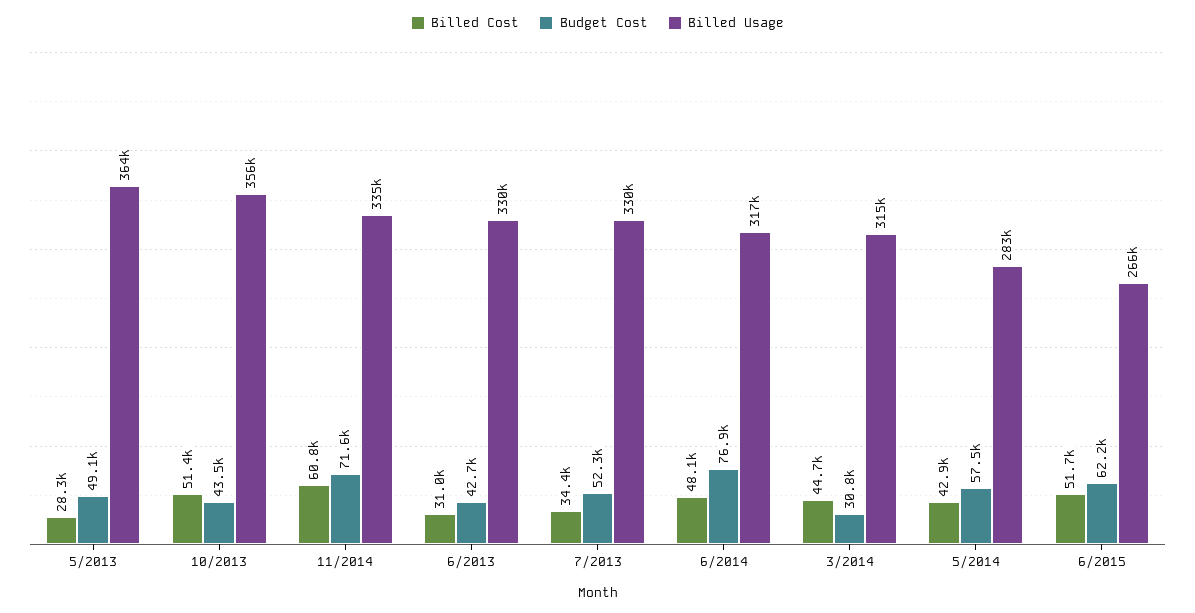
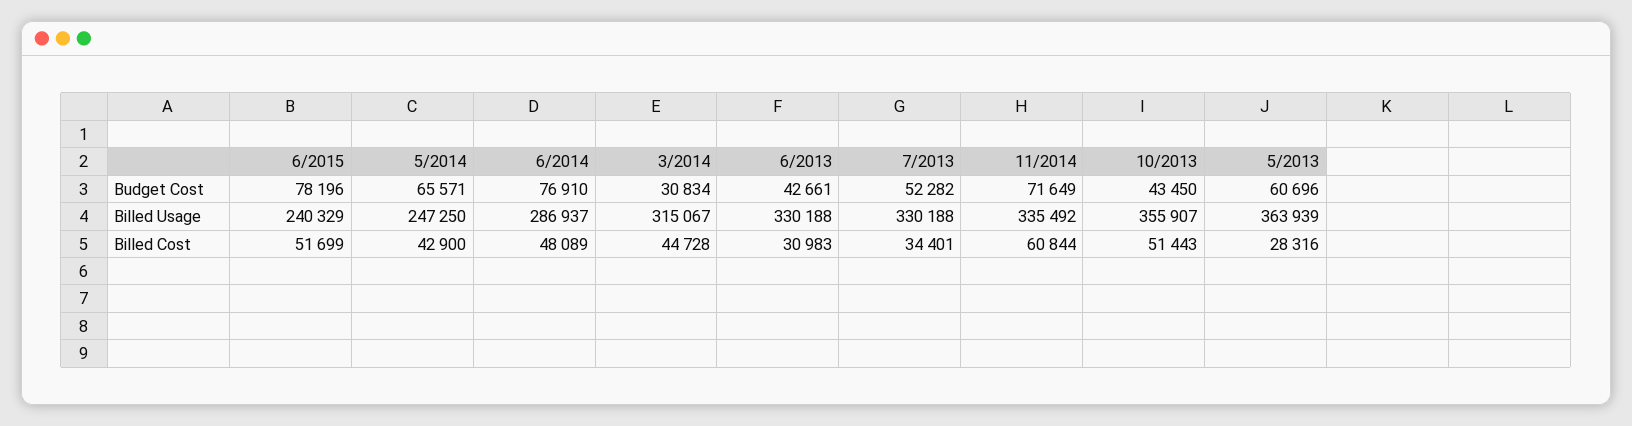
Budget Cost, 5/2013: 49100 -> 60696
Billed Usage, 6/2014: 317000 -> 286937
Budget Cost, 5/2014: 57500 -> 65571
Billed Usage, 5/2014: 283000 -> 247250
Budget Cost, 6/2015: 62200 -> 78196
Billed Usage, 6/2015: 266000 -> 240329

